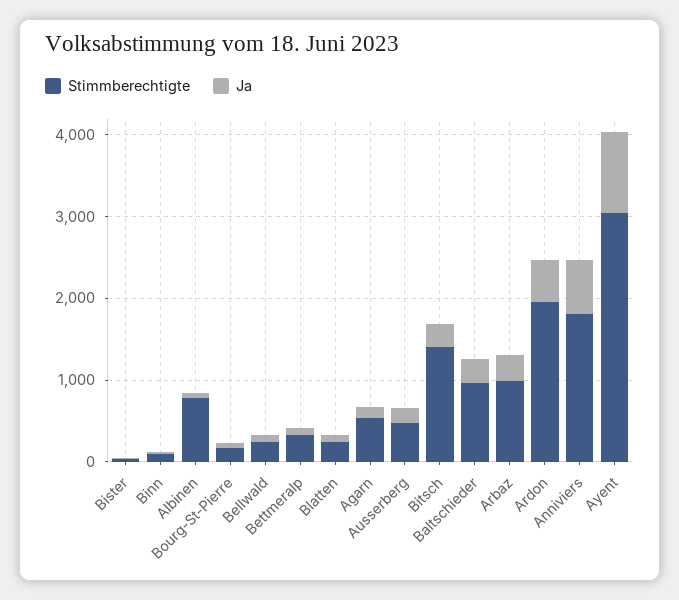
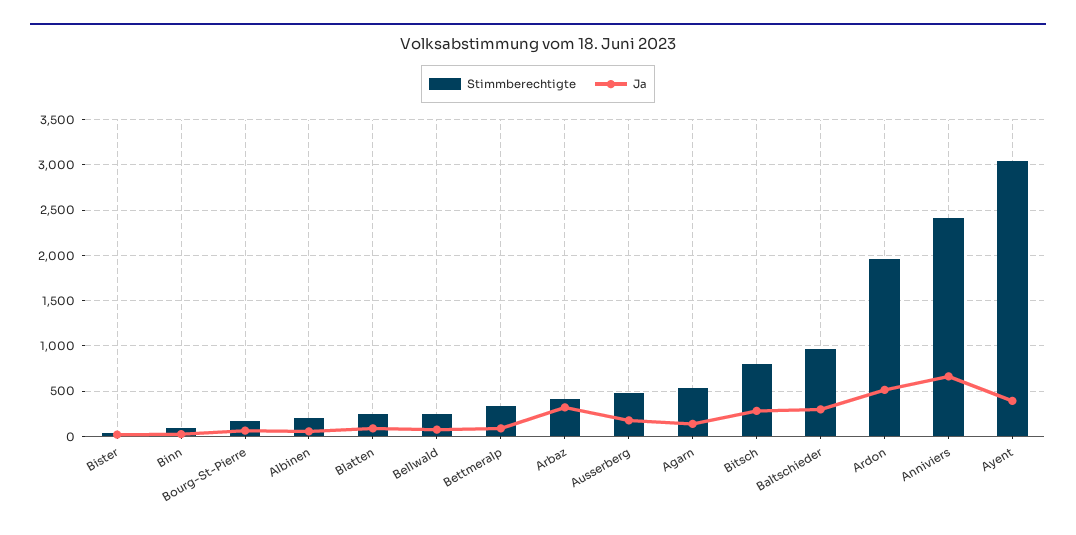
Stimmberechtigte, Albinen: 800 -> 200
Stimmberechtigte, Bitsch: 1400 -> 800
Stimmberechtigte, Arbaz: 1000 -> 400
Stimmberechtigte, Anniviers: 1800 -> 2400
Ja, Ayent: 1000 -> 400

